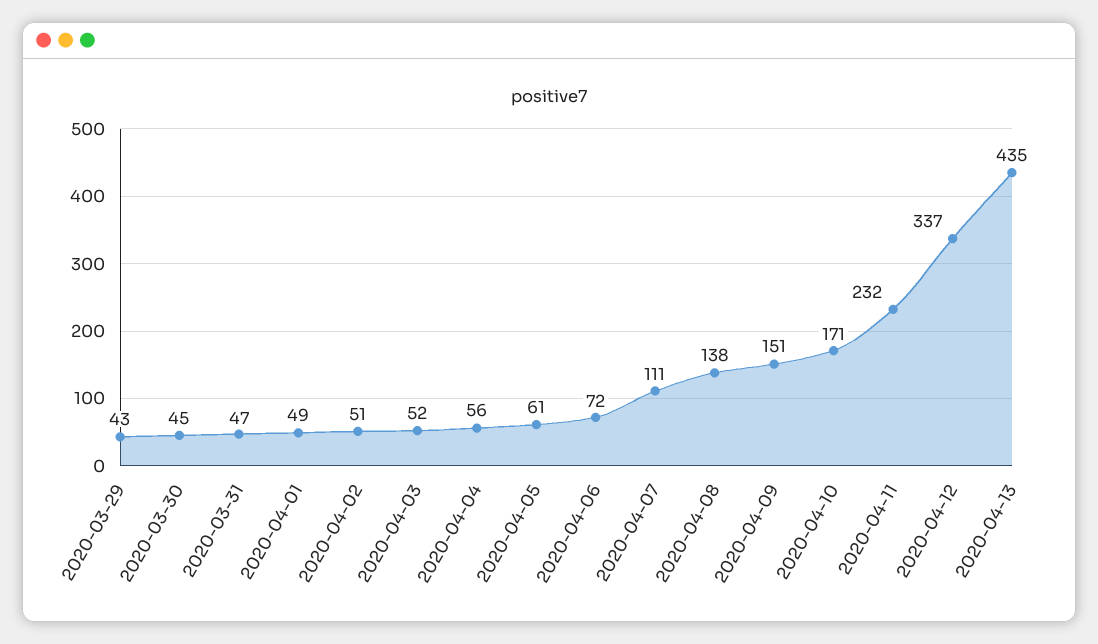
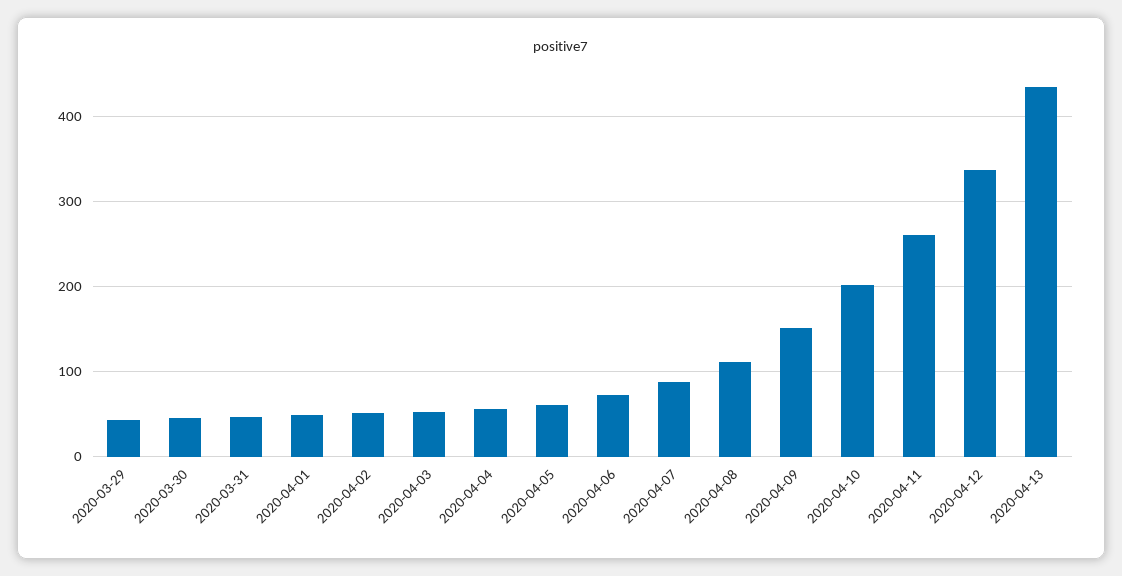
2020-04-07: 111 -> 90
2020-04-08: 138 -> 110
2020-04-10: 171 -> 200
2020-04-11: 232 -> 260

